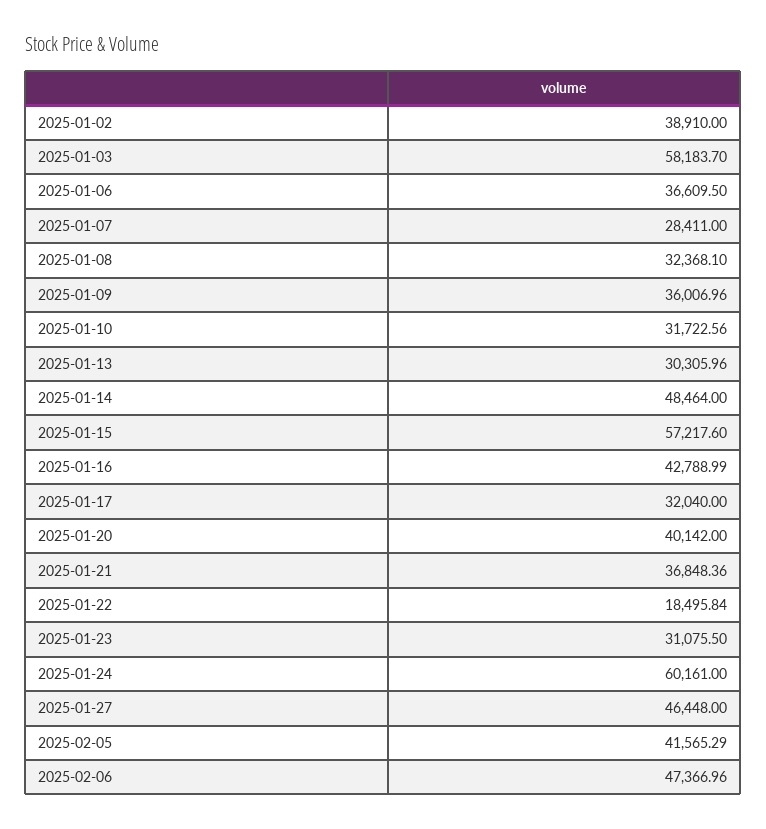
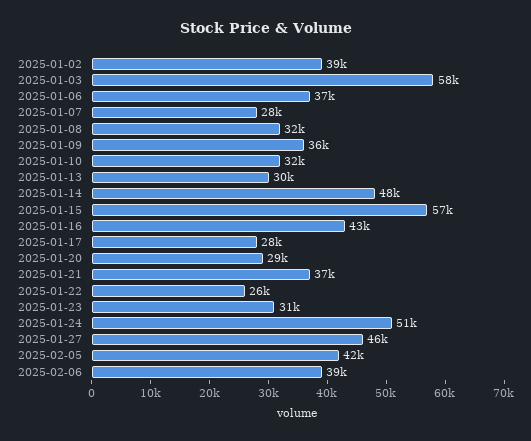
2025-01-17: 32040 -> 28000
2025-01-20: 40142 -> 29000
2025-01-22: 18495.84 -> 26000
2025-01-24: 60161 -> 51000
2025-02-06: 47366.96 -> 39000

